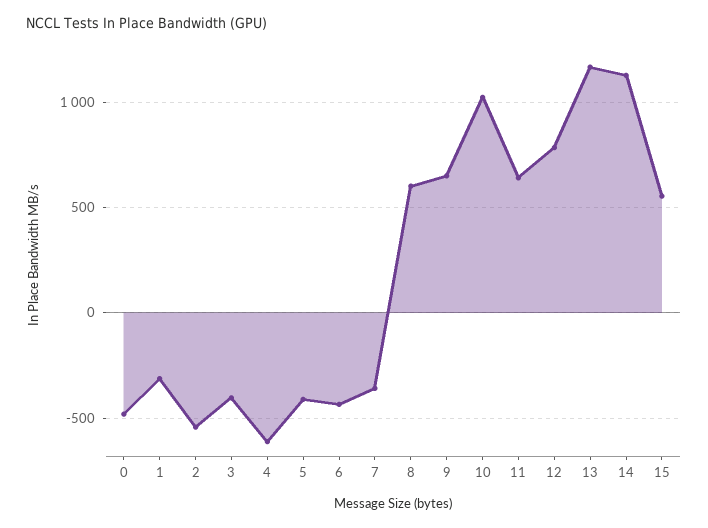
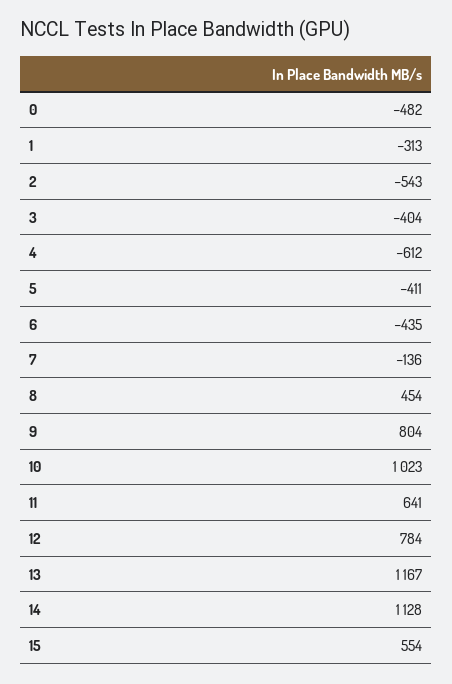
7: -350 -> -136
8: 600 -> 454
9: 650 -> 804

